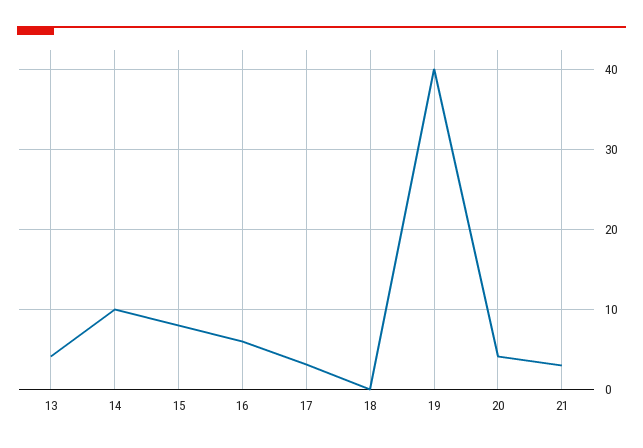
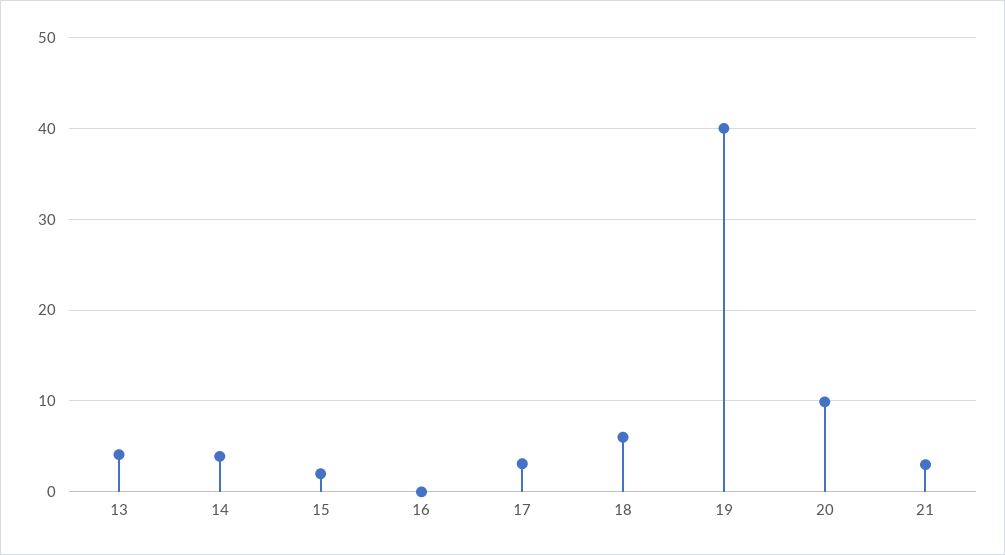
14: 10 -> 4
15: 8 -> 2
16: 6 -> 0
18: 0 -> 6
20: 4 -> 10

